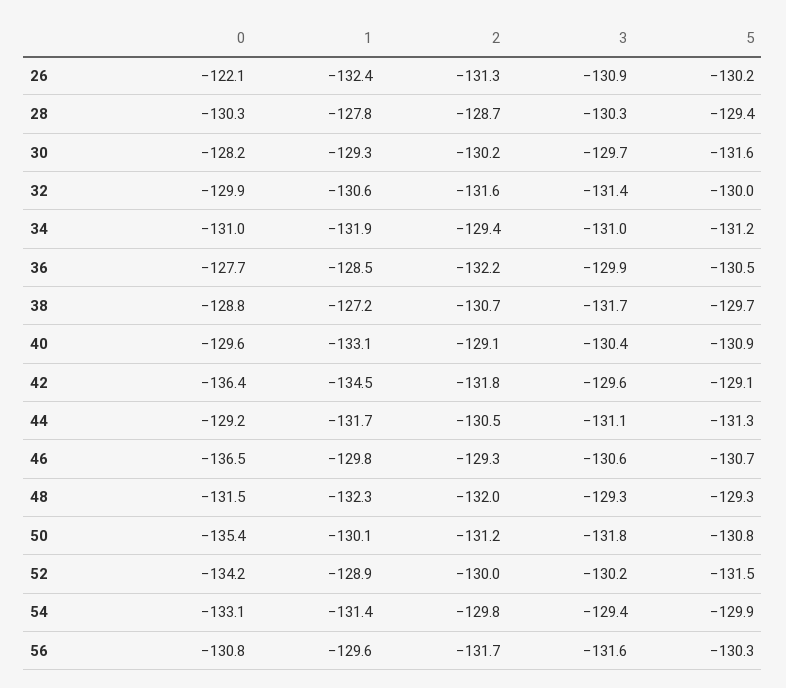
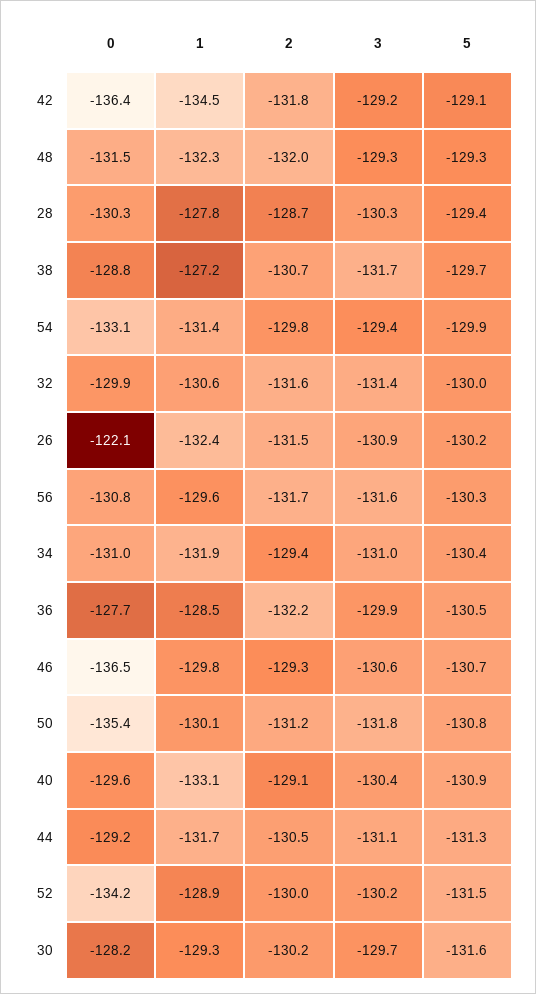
2, 26: -131.3 -> -131.5
5, 34: -131.2 -> -130.4
3, 42: -129.6 -> -129.2

